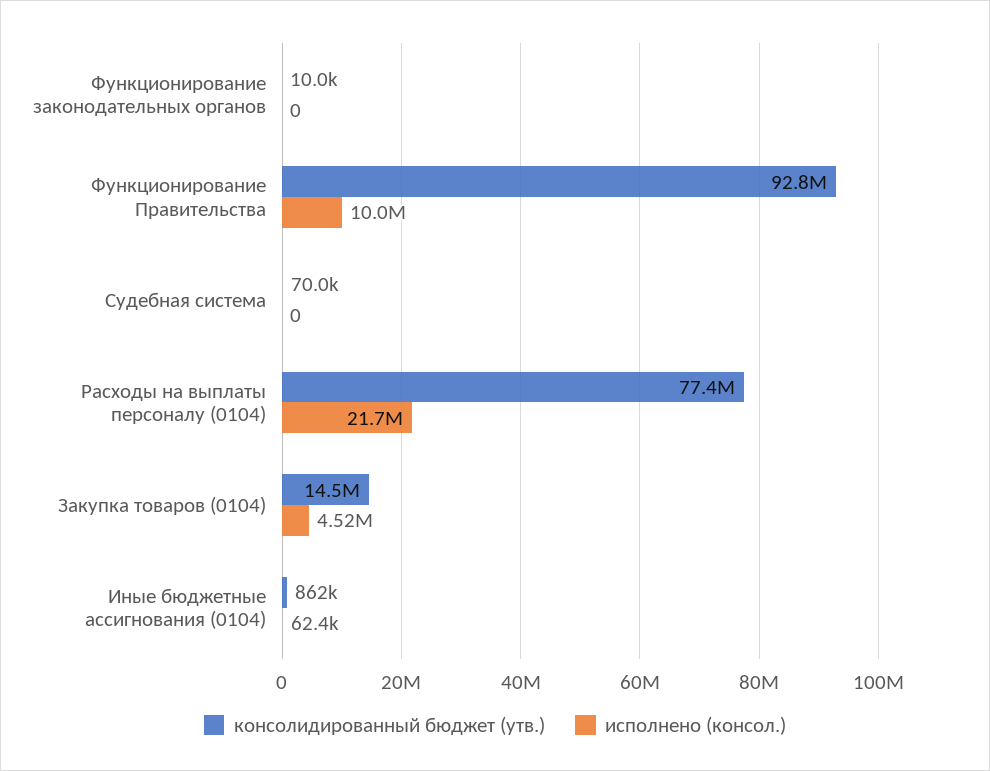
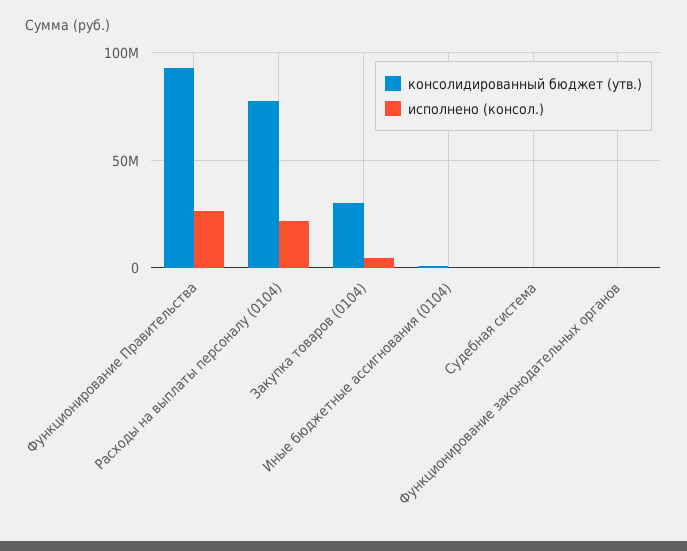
исполнено (консол.), Функционирование Правительства: 10000000 -> 25000000
консолидированный бюджет (утв.), Закупка товаров (0104): 14500000 -> 30000000

